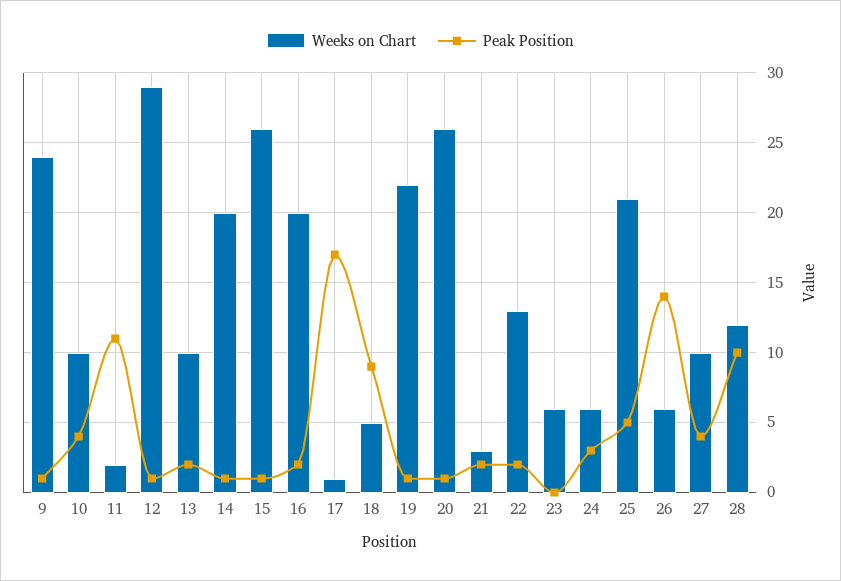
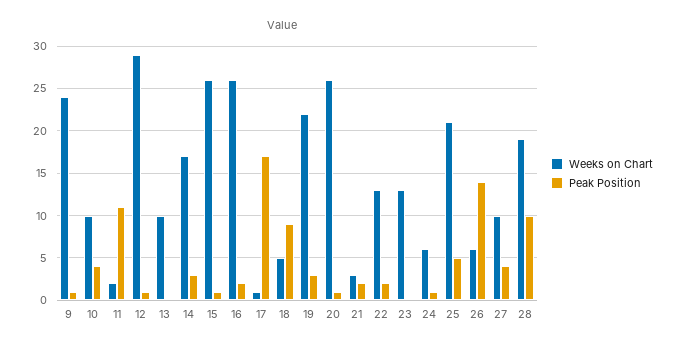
Peak Position, 13: 2 -> 0
Weeks on Chart, 14: 20 -> 17
Peak Position, 14: 1 -> 3
Weeks on Chart, 16: 20 -> 26
Peak Position, 19: 1 -> 3
Weeks on Chart, 23: 6 -> 13
Peak Position, 24: 3 -> 1
Weeks on Chart, 28: 12 -> 19

